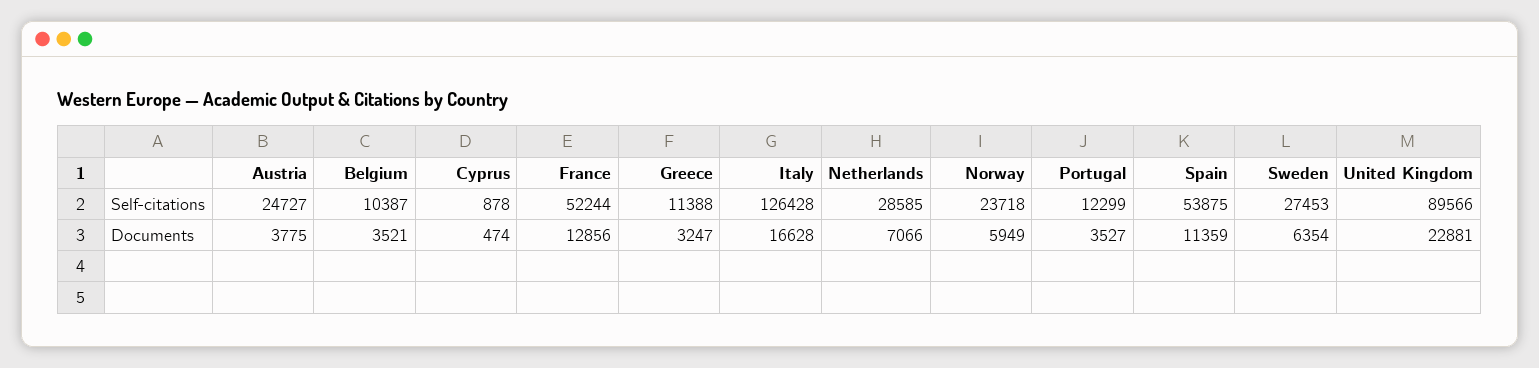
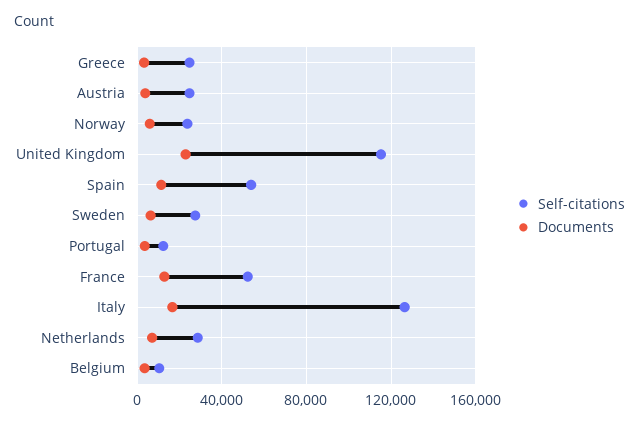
Self-citations, Cyprus: 878 -> none
Self-citations, Greece: 11388 -> 25000
Self-citations, United Kingdom: 89566 -> 115000
Documents, Cyprus: 474 -> none

